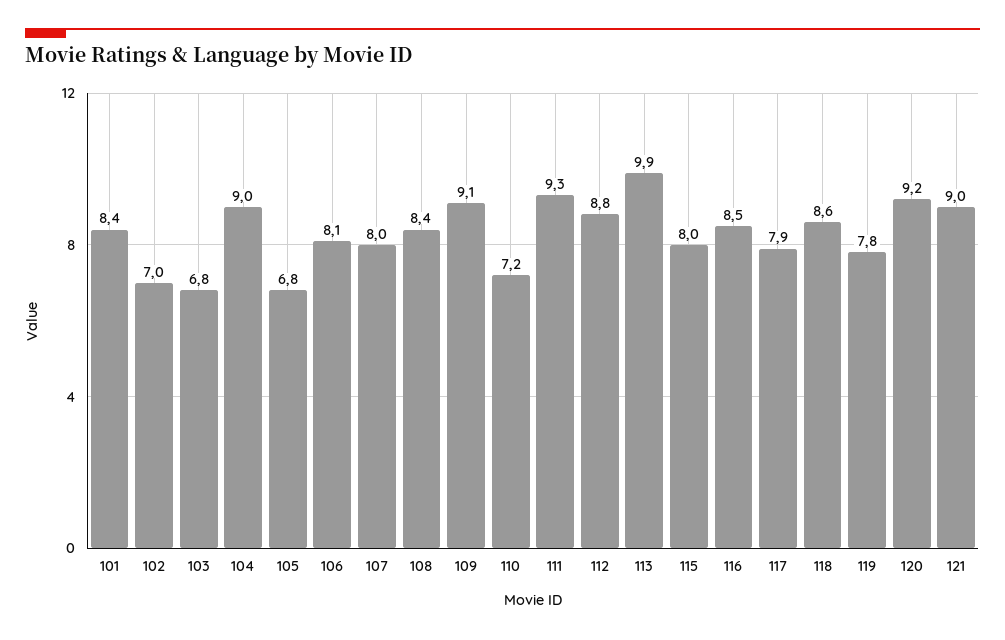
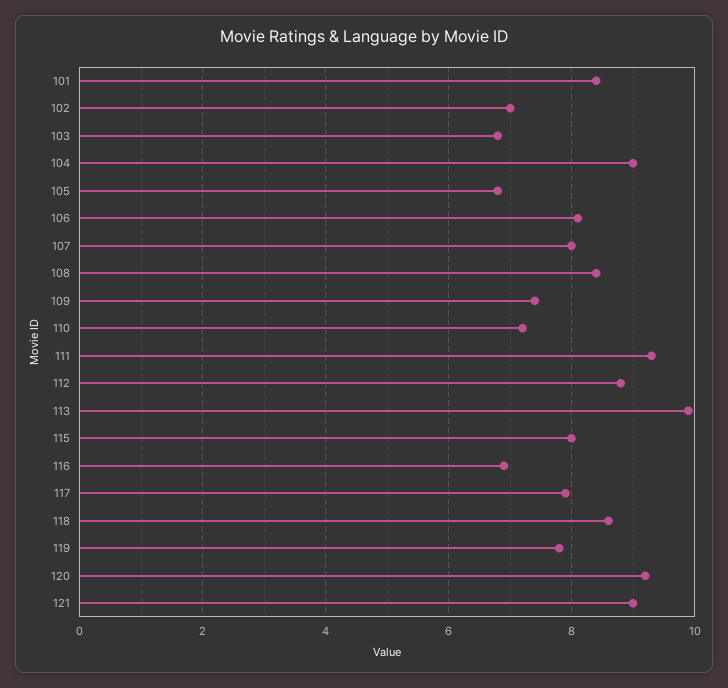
109: 9.1 -> 7.5
116: 8.5 -> 7

